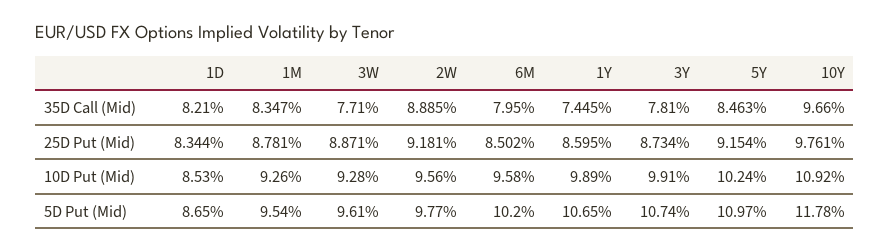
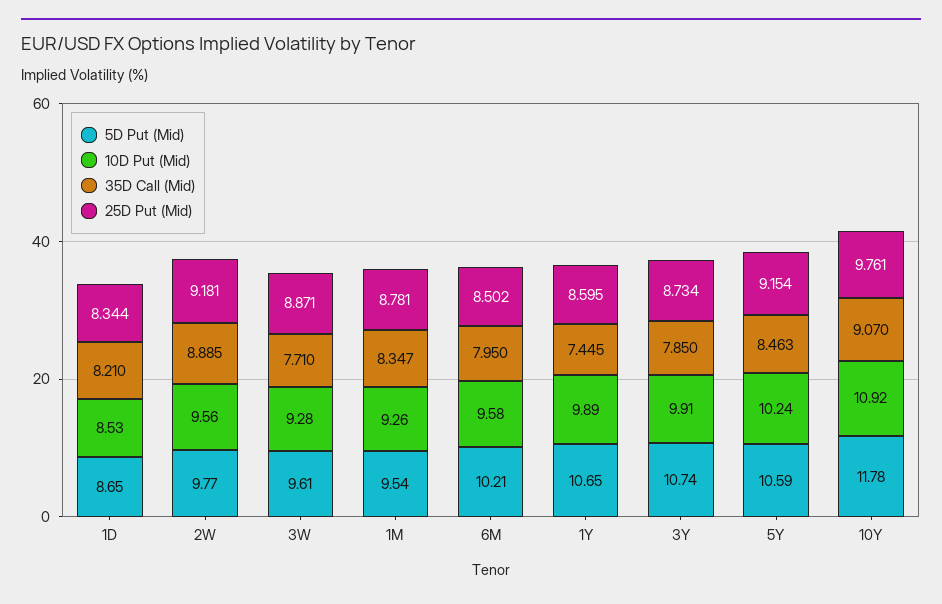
35D Call (Mid), 3Y: 7.81 -> 7.85
35D Call (Mid), 10Y: 9.66 -> 9.07
5D Put (Mid), 6M: 10.2 -> 10.21
5D Put (Mid), 5Y: 10.97 -> 10.59

